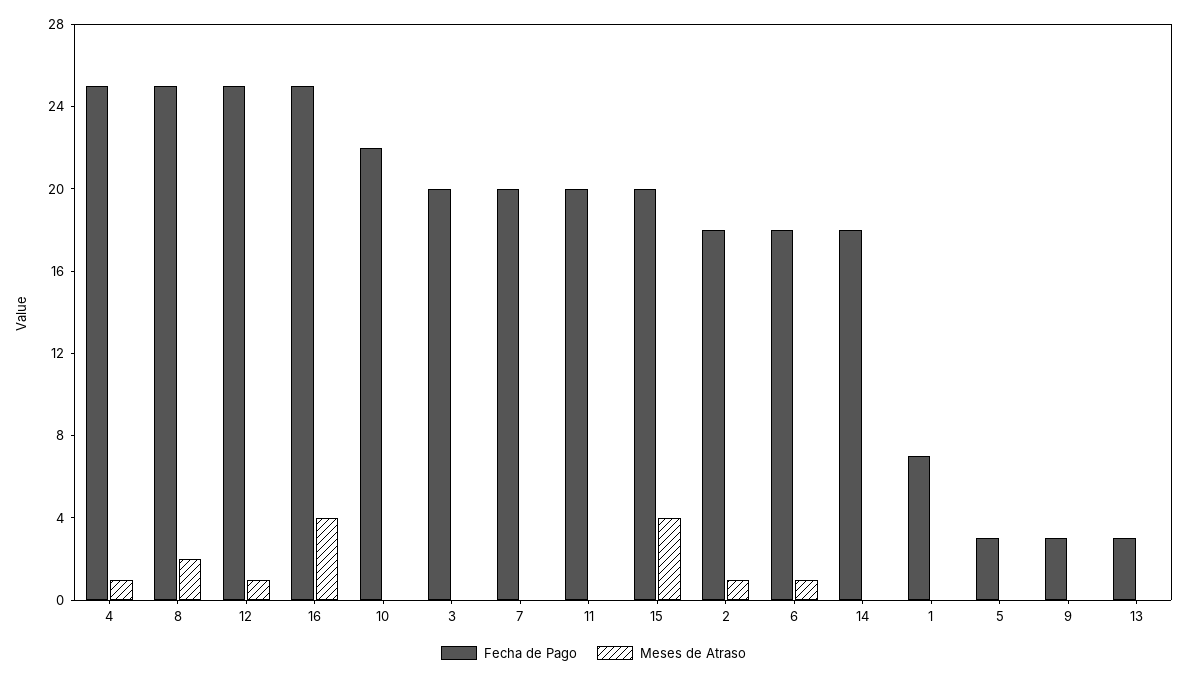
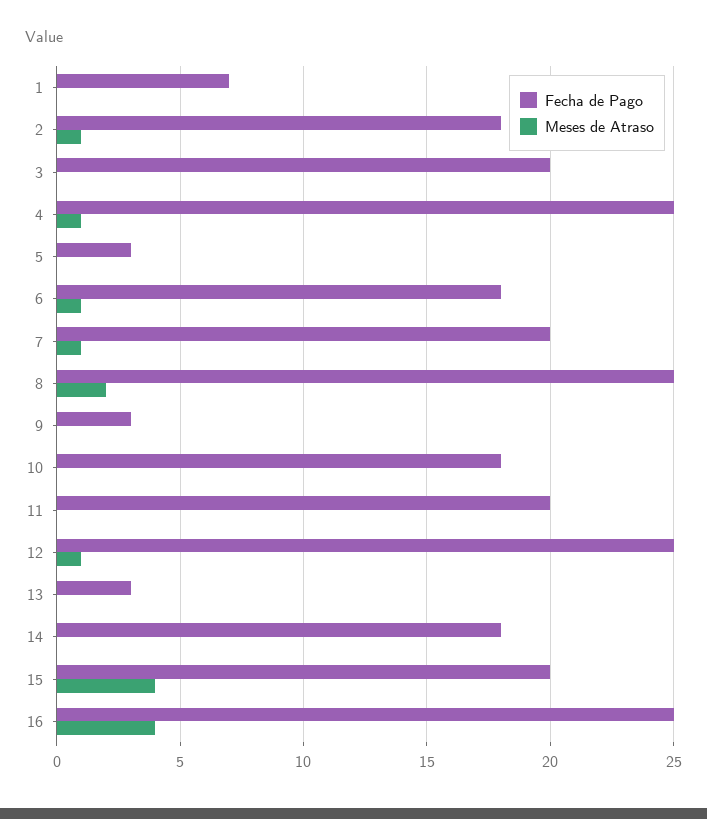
Fecha de Pago, 10: 22 -> 18
Meses de Atraso, 7: 0 -> 1

